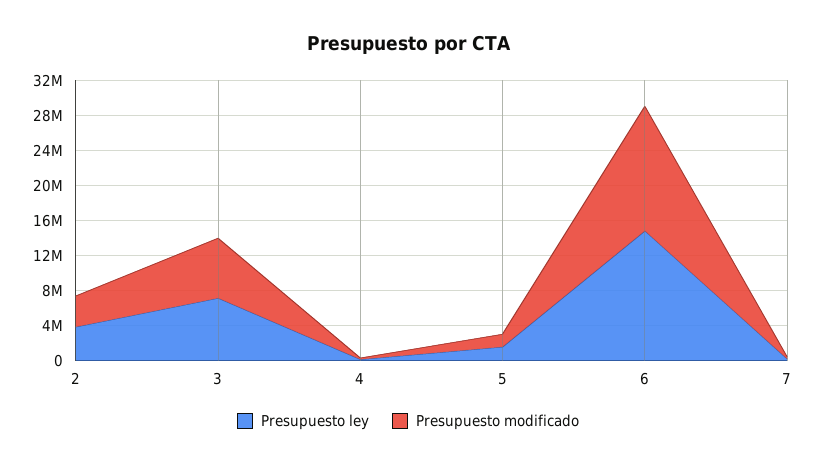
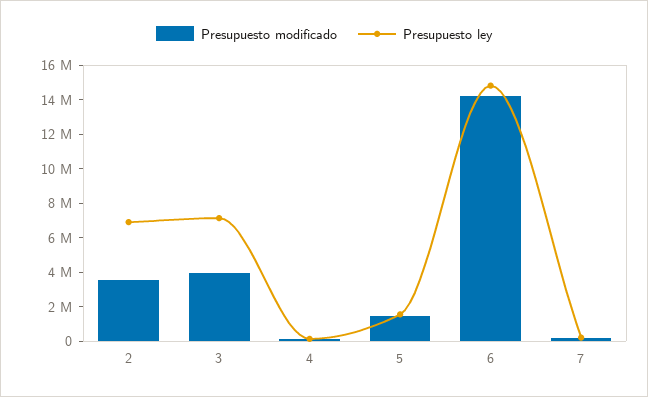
Presupuesto ley, 2: 4000000 -> 7000000
Presupuesto modificado, 3: 7000000 -> 4000000

